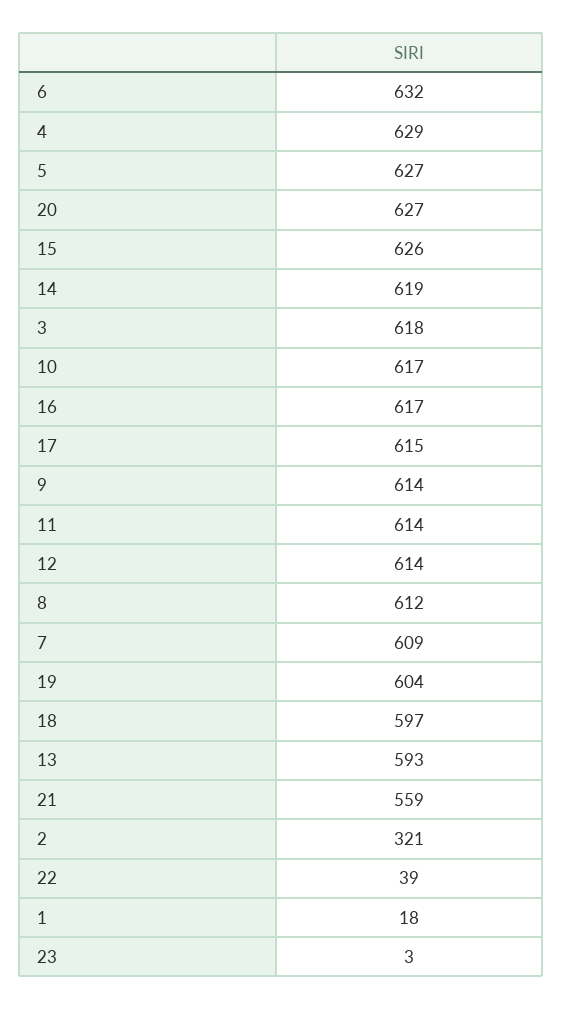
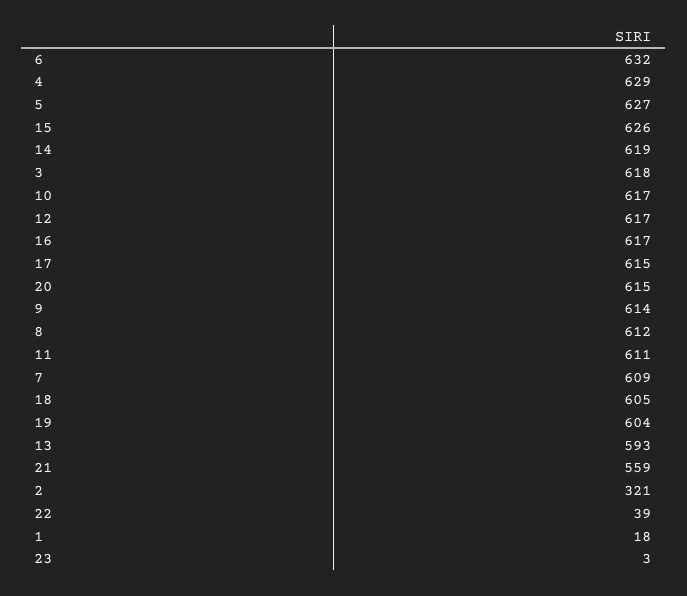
20: 627 -> 615
11: 614 -> 611
12: 614 -> 617
18: 597 -> 605

